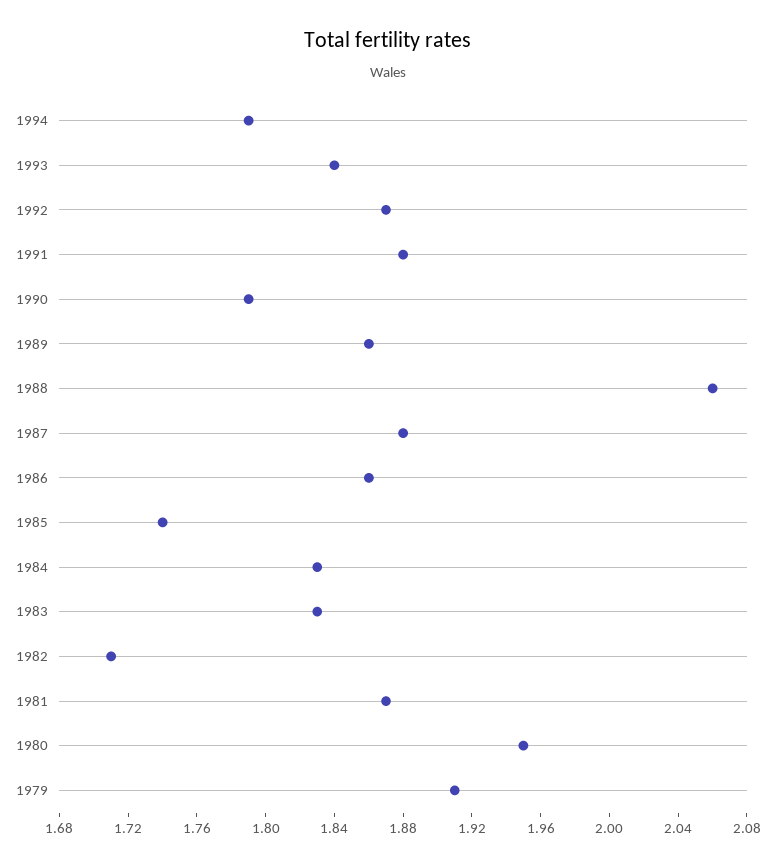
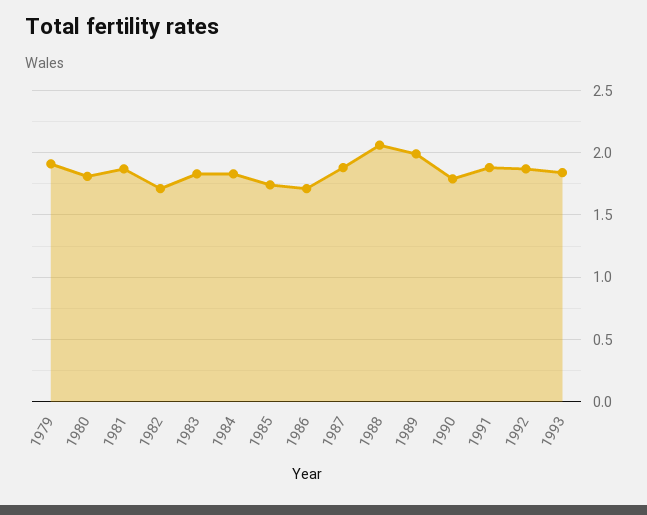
1994: 1.79 -> none
1989: 1.86 -> 2
1986: 1.86 -> 1.7
1980: 1.95 -> 1.8

